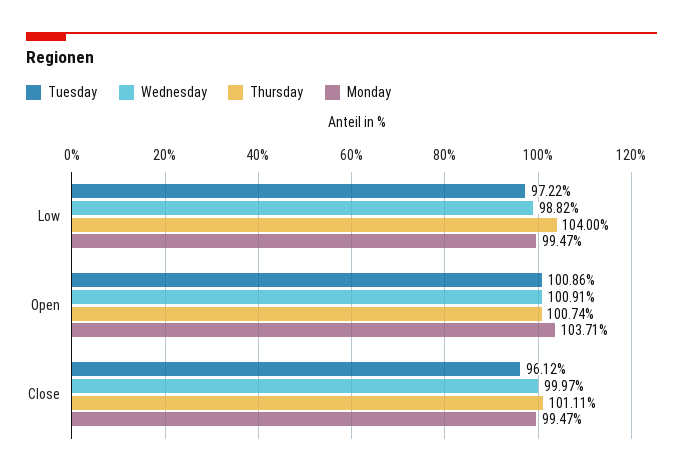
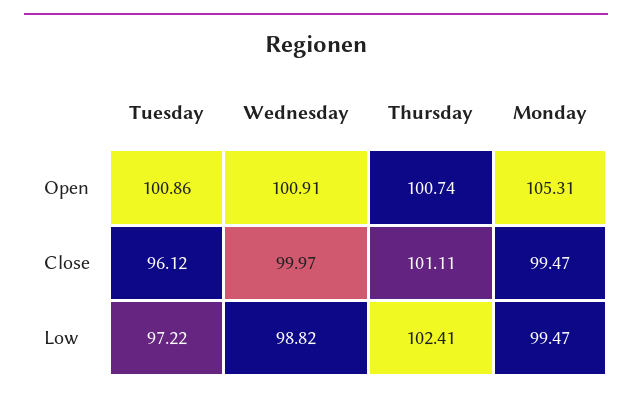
Thursday, Low: 104 -> 102.41
Monday, Open: 103.71 -> 105.31

